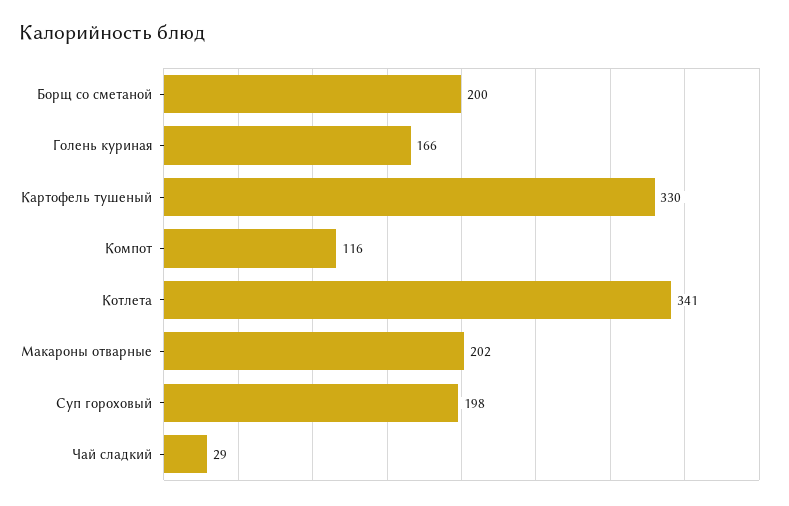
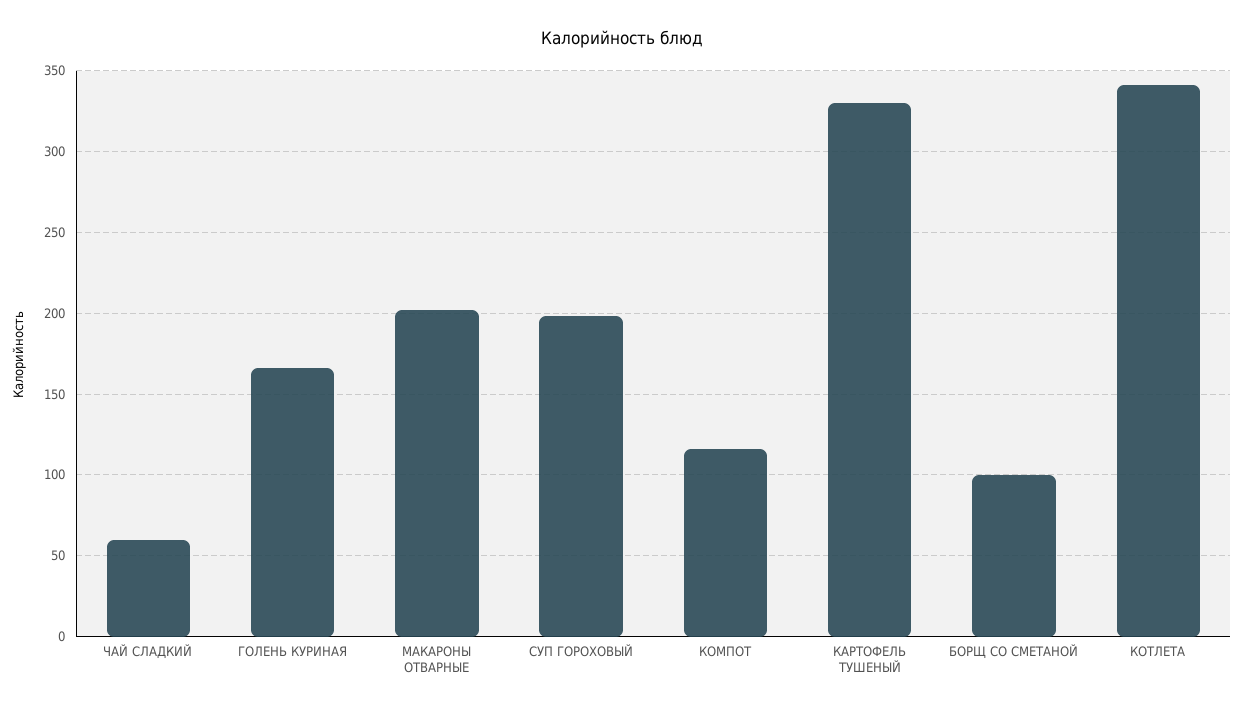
Борщ со сметаной: 200 -> 100
Чай сладкий: 29 -> 60

